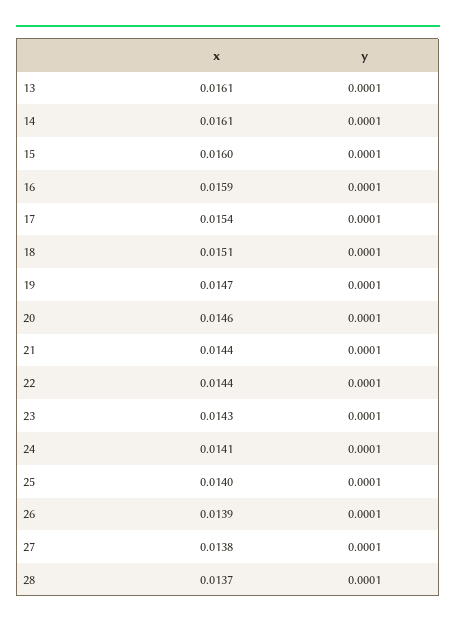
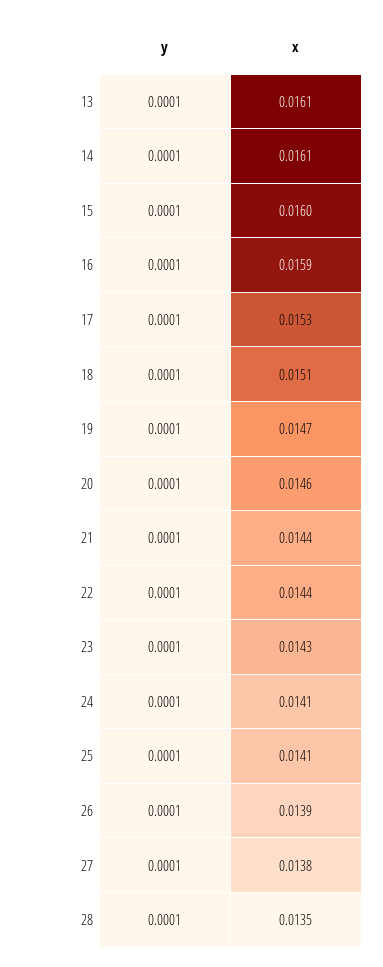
x, 17: 0.0154 -> 0.0153
x, 25: 0.014 -> 0.0141
x, 28: 0.0137 -> 0.0135

